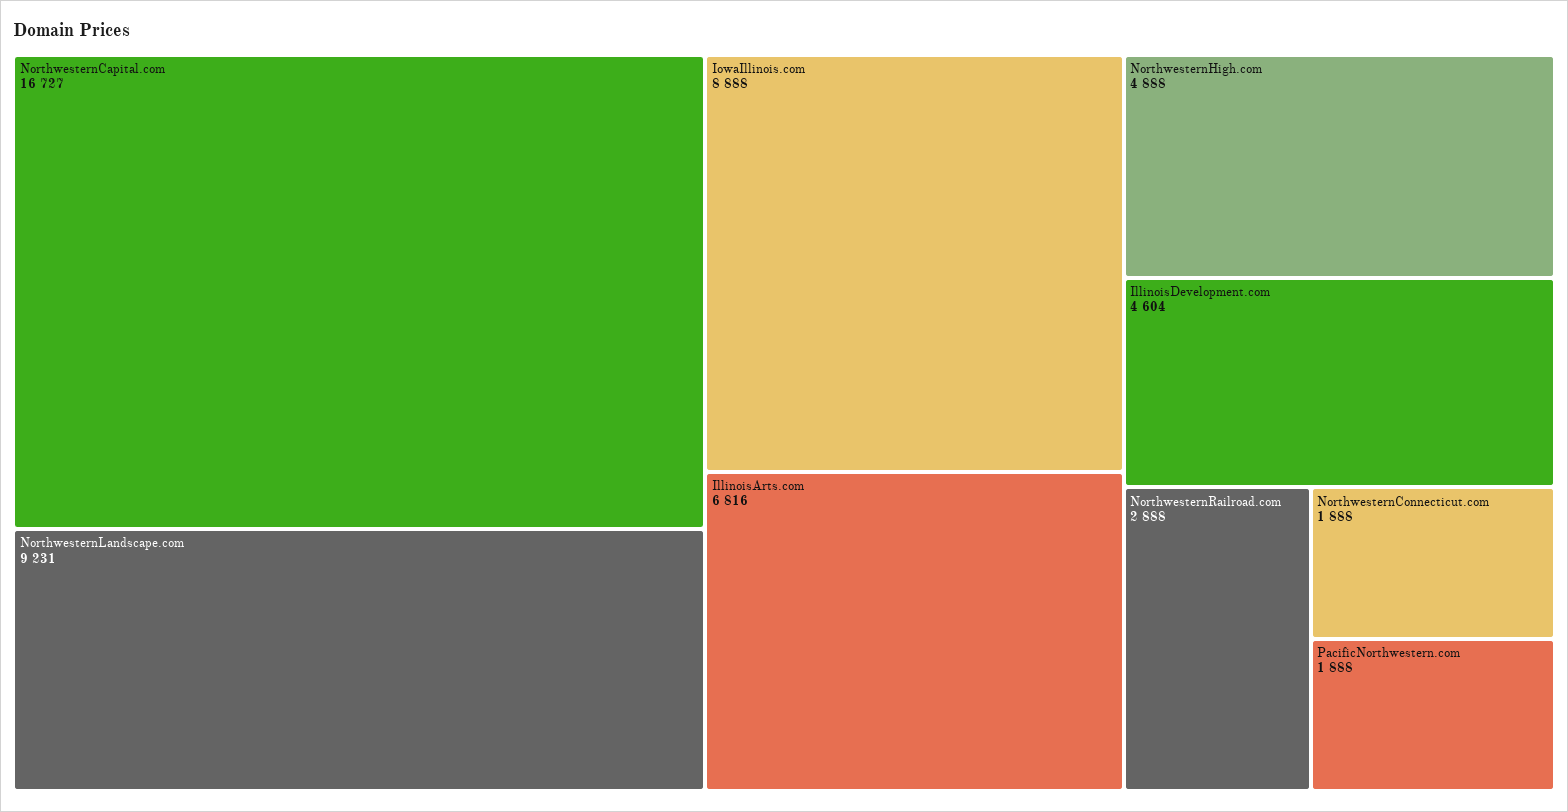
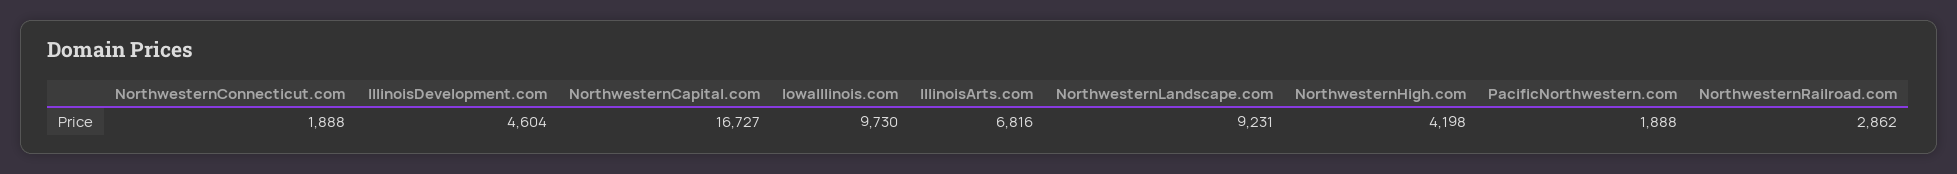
IowaIllinois.com: 8888 -> 9730
NorthwesternHigh.com: 4888 -> 4198
NorthwesternRailroad.com: 2888 -> 2862

